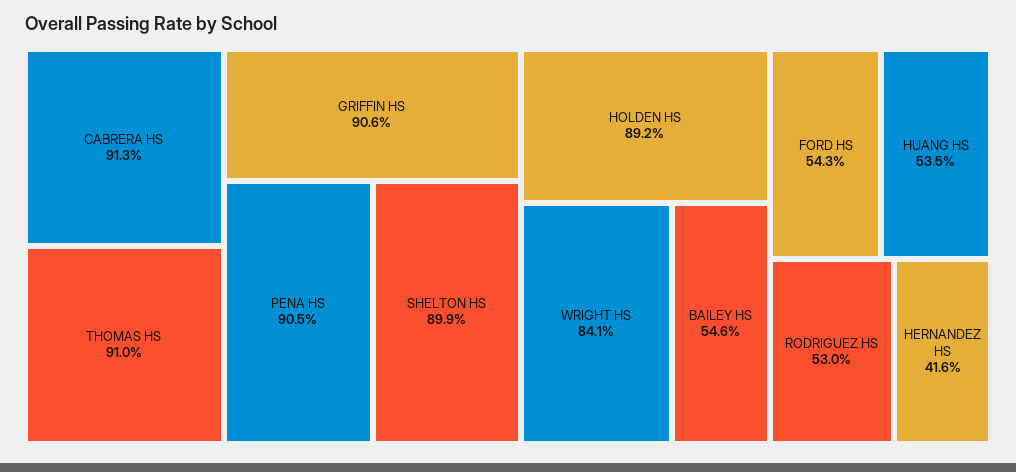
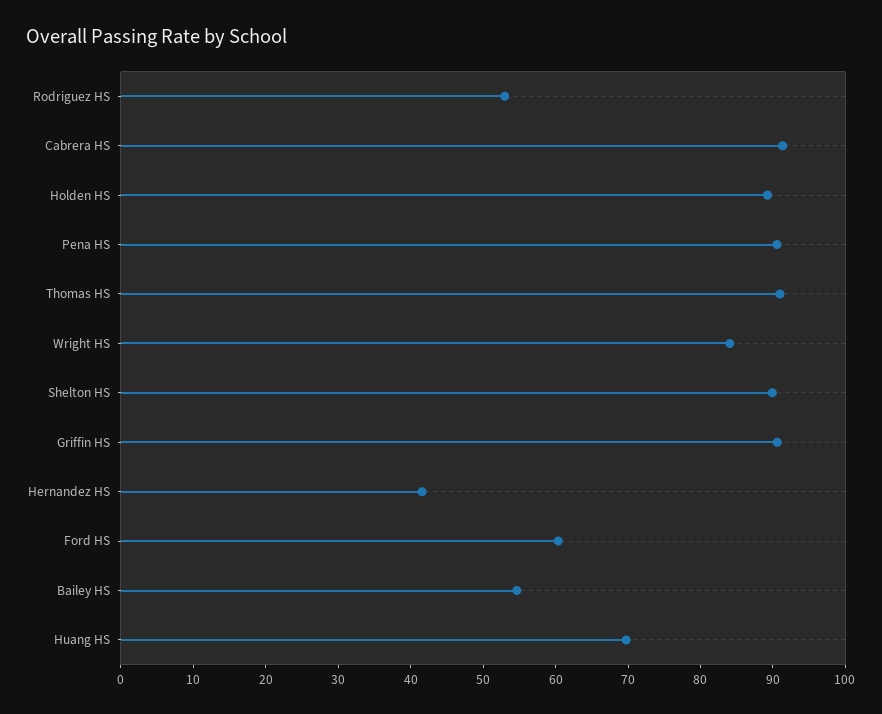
FORD HS: 54.3 -> 60
HUANG HS: 53.5 -> 70

